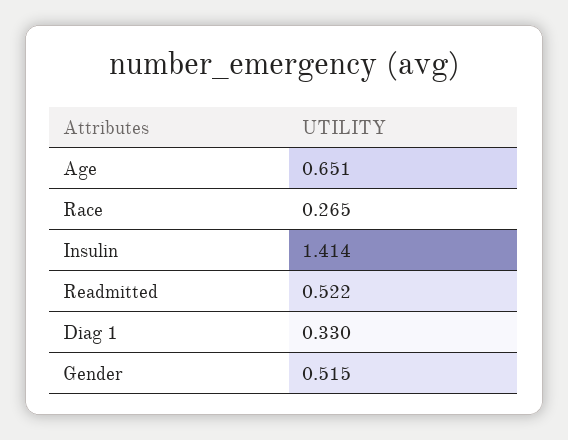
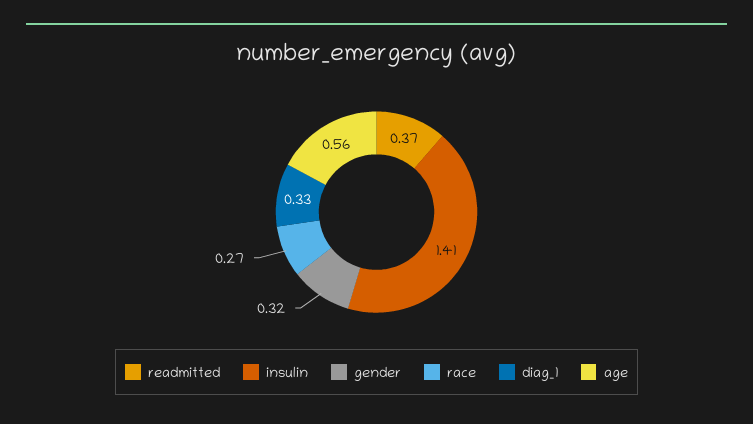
Age: 0.651 -> 0.56
Readmitted: 0.522 -> 0.37
Gender: 0.515 -> 0.32

